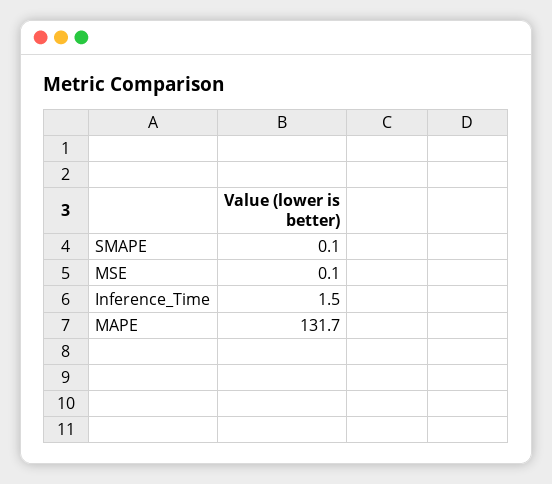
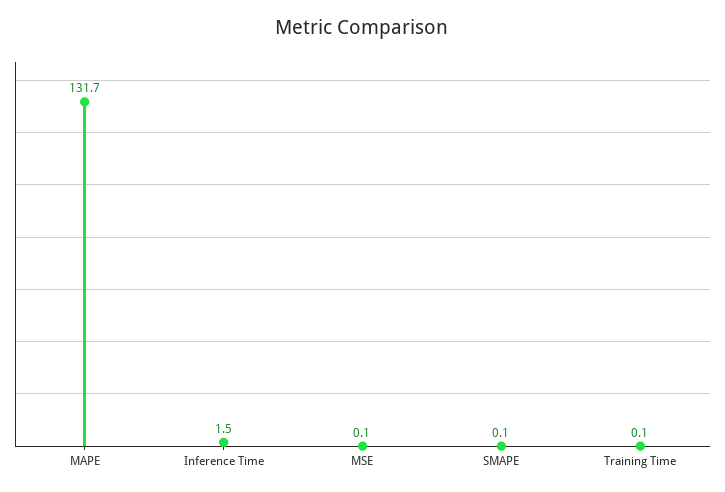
Training Time: none -> 0.1

